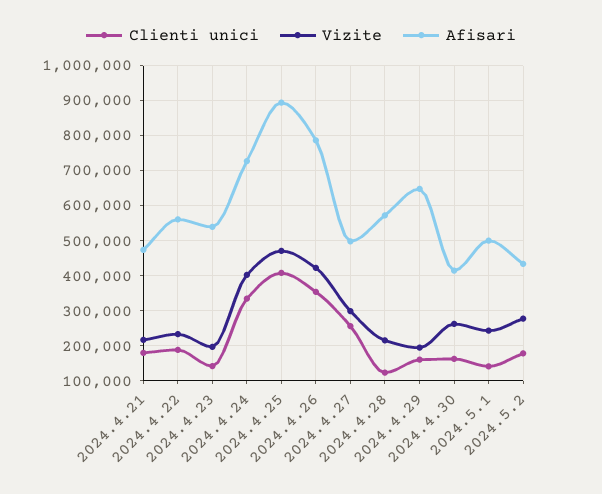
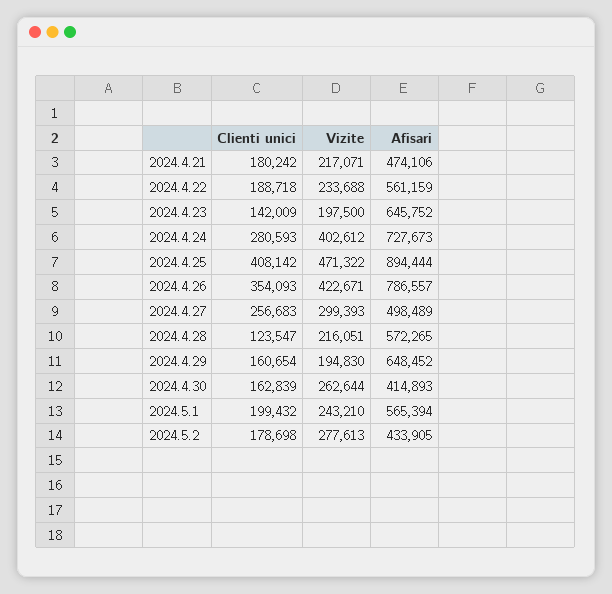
Afisari, 2024.4.23: 540000 -> 645752
Clienti unici, 2024.4.24: 340000 -> 280593
Clienti unici, 2024.5.1: 140000 -> 199432
Afisari, 2024.5.1: 500000 -> 565394

